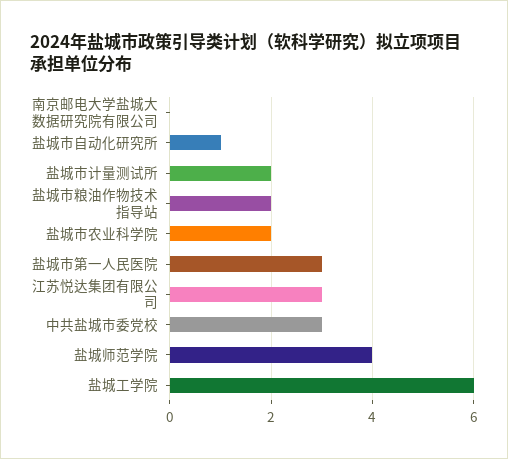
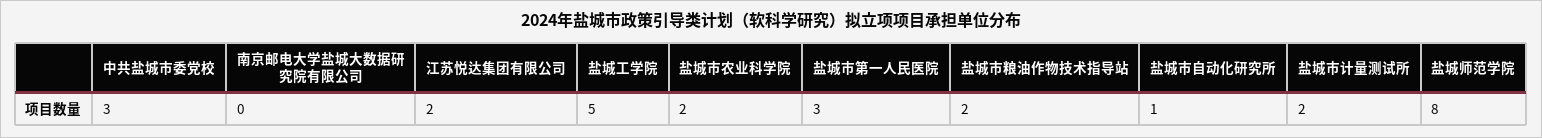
江苏悦达集团有限公司: 3 -> 2
盐城师范学院: 4 -> 8
盐城工学院: 6 -> 5

